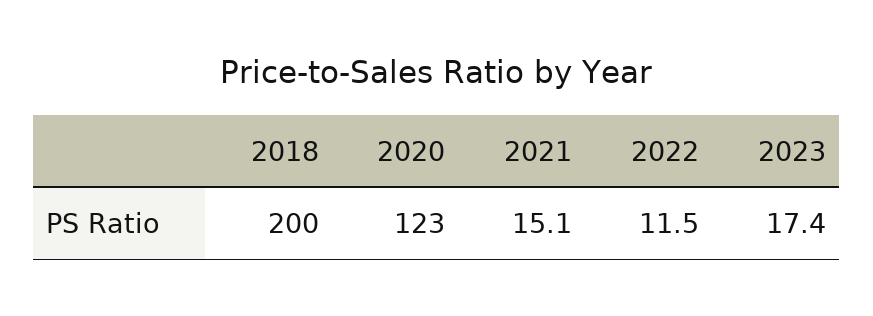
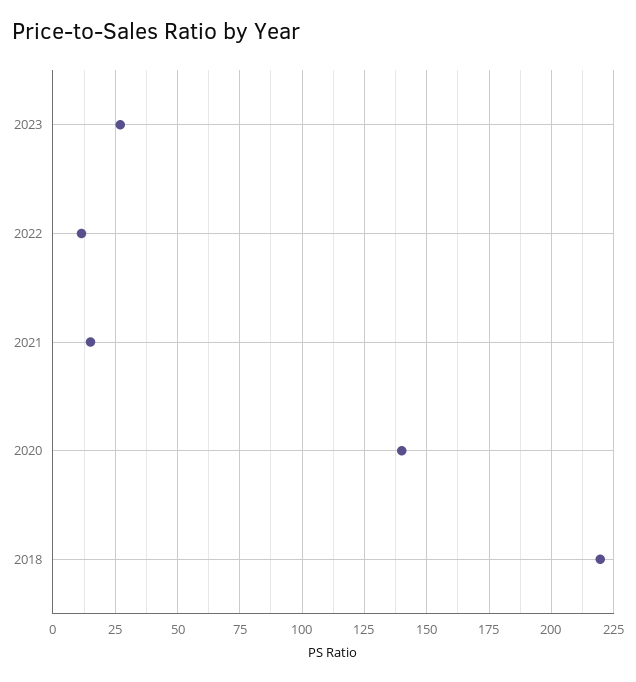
2018: 200 -> 220
2020: 123 -> 140
2023: 17.4 -> 27.5

